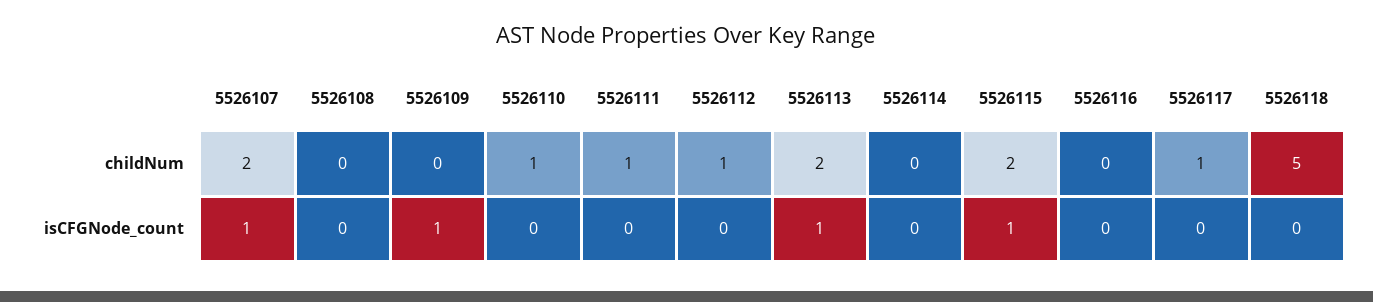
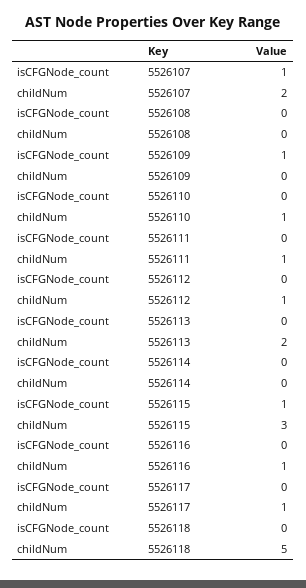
5526115, childNum: 2 -> 3
5526116, childNum: 0 -> 1
5526113, isCFGNode_count: 1 -> 0

